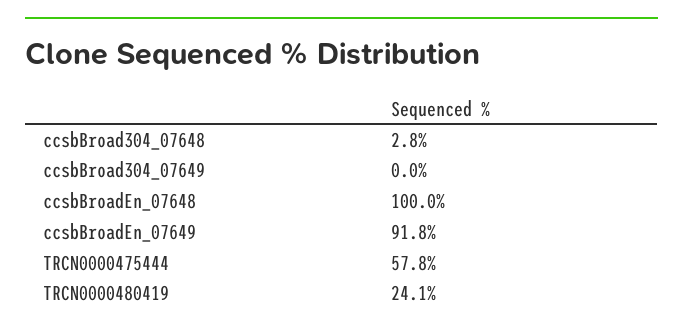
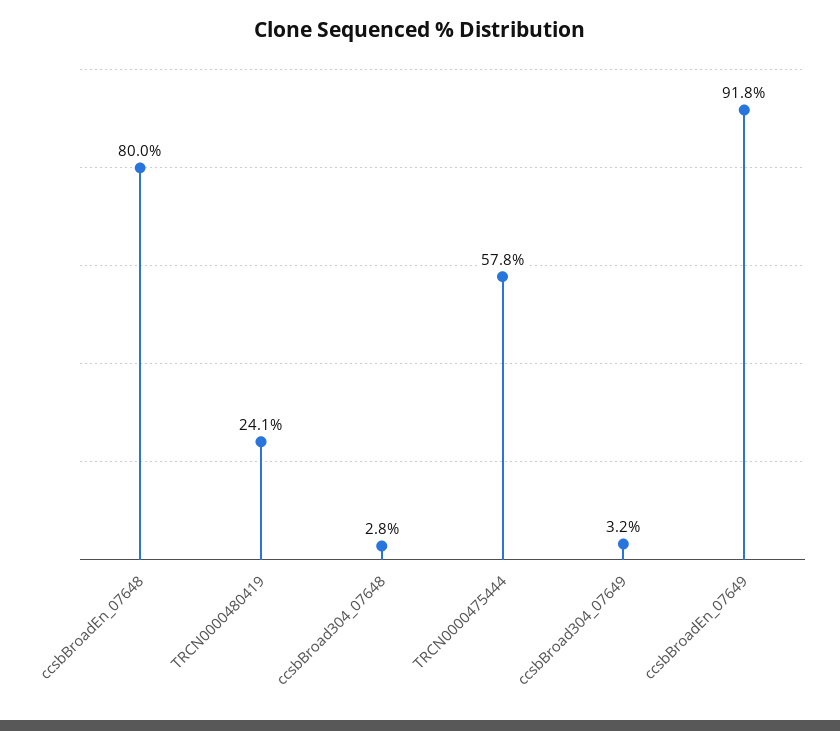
ccsbBroad304_07649: 0 -> 3.2
ccsbBroadEn_07648: 100 -> 80

